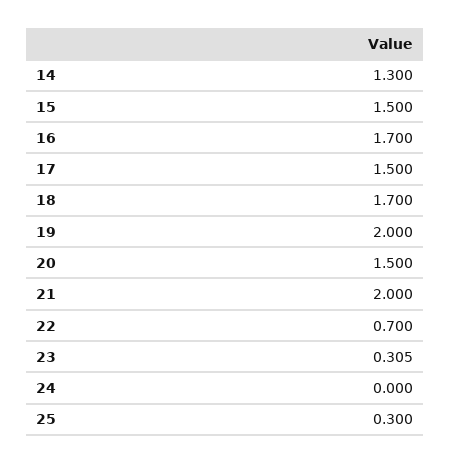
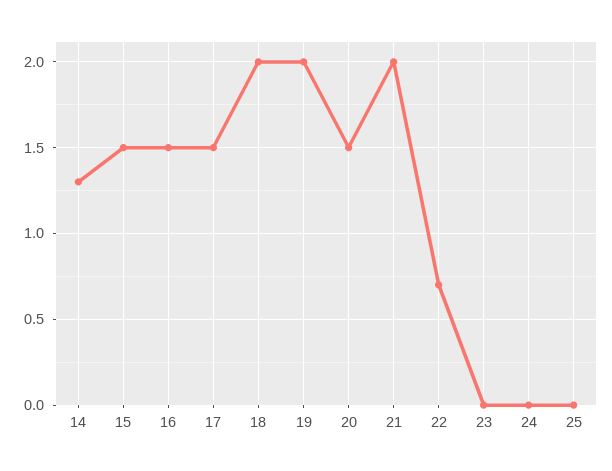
16: 1.7 -> 1.5
18: 1.7 -> 2
23: 0.305 -> 0
25: 0.3 -> 0

